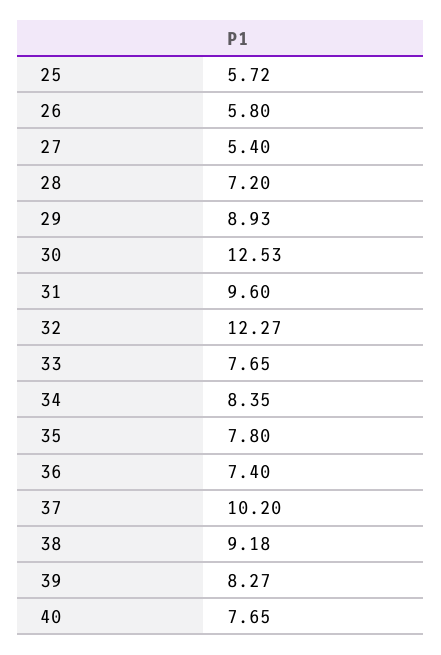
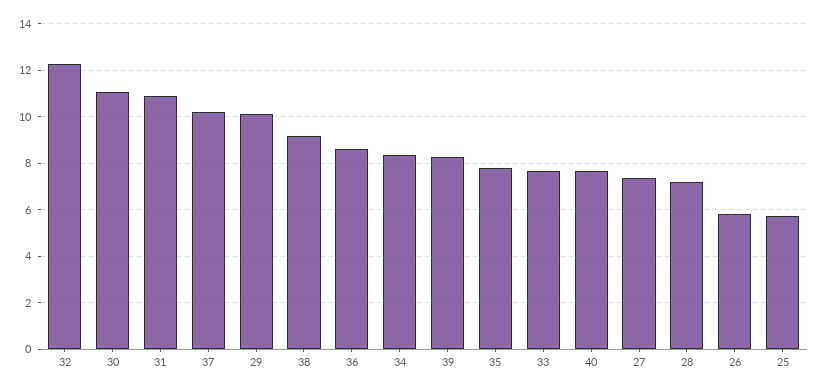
27: 5.4 -> 7.5
29: 8.93 -> 10
30: 12.53 -> 11
31: 9.6 -> 11
36: 7.4 -> 8.5

